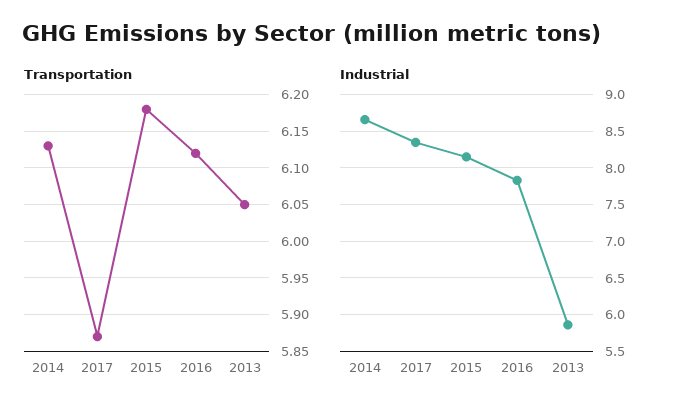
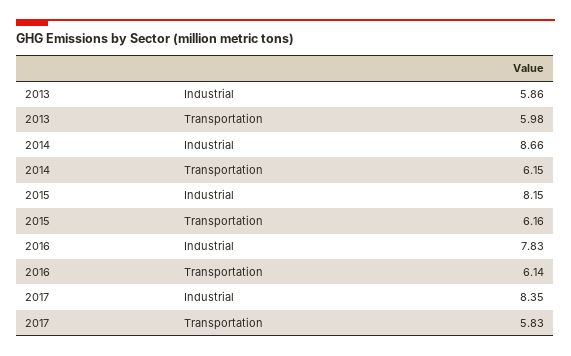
Transportation, 2014: 6.13 -> 6.15
Transportation, 2017: 5.87 -> 5.83
Transportation, 2015: 6.18 -> 6.16
Transportation, 2016: 6.12 -> 6.14
Transportation, 2013: 6.05 -> 5.98

